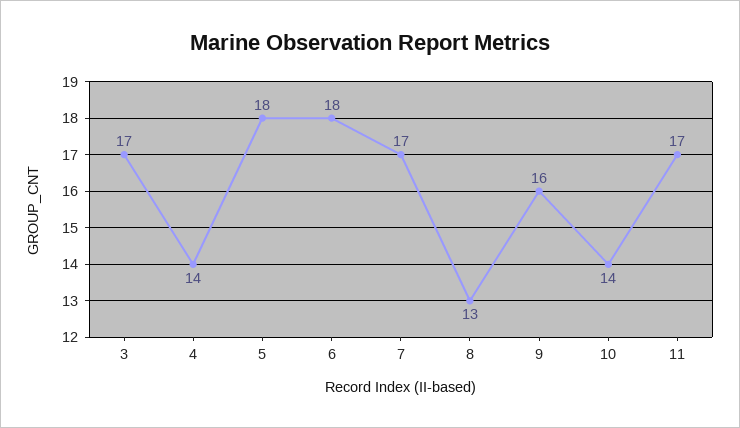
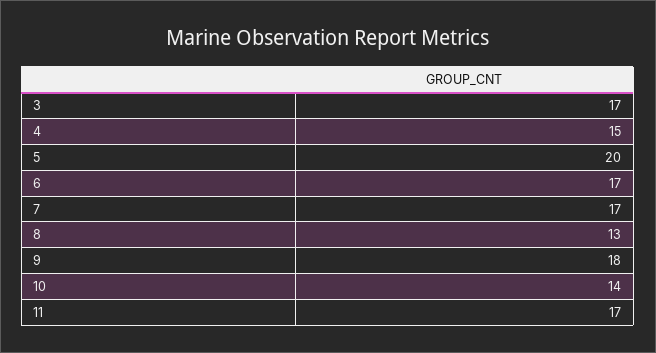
4: 14 -> 15
5: 18 -> 20
6: 18 -> 17
9: 16 -> 18

